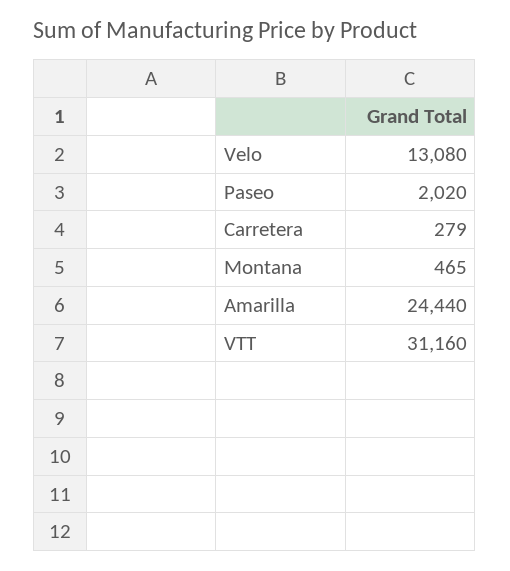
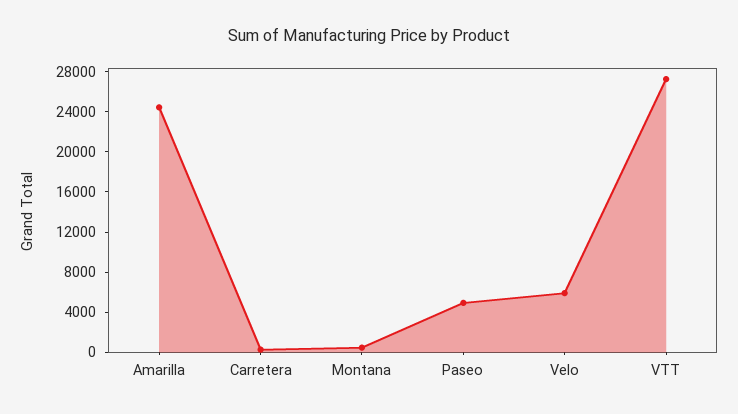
Velo: 13080 -> 6000
Paseo: 2020 -> 5000
VTT: 31160 -> 27000

